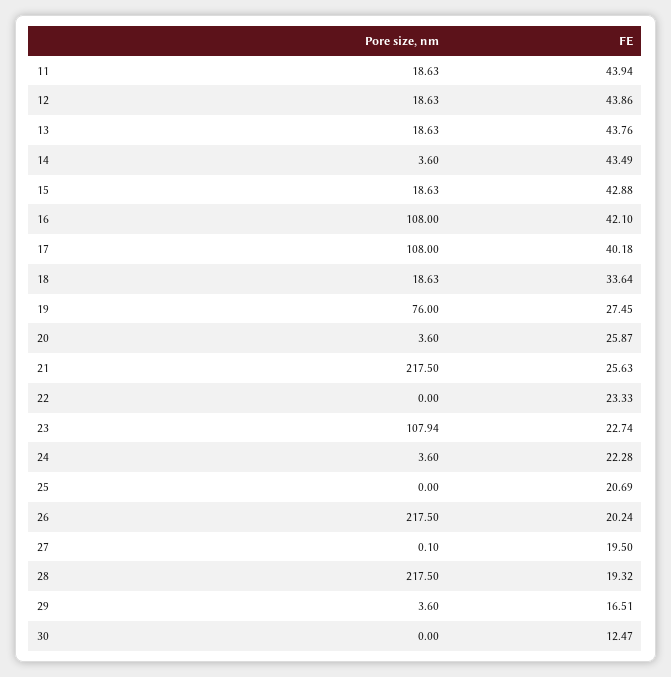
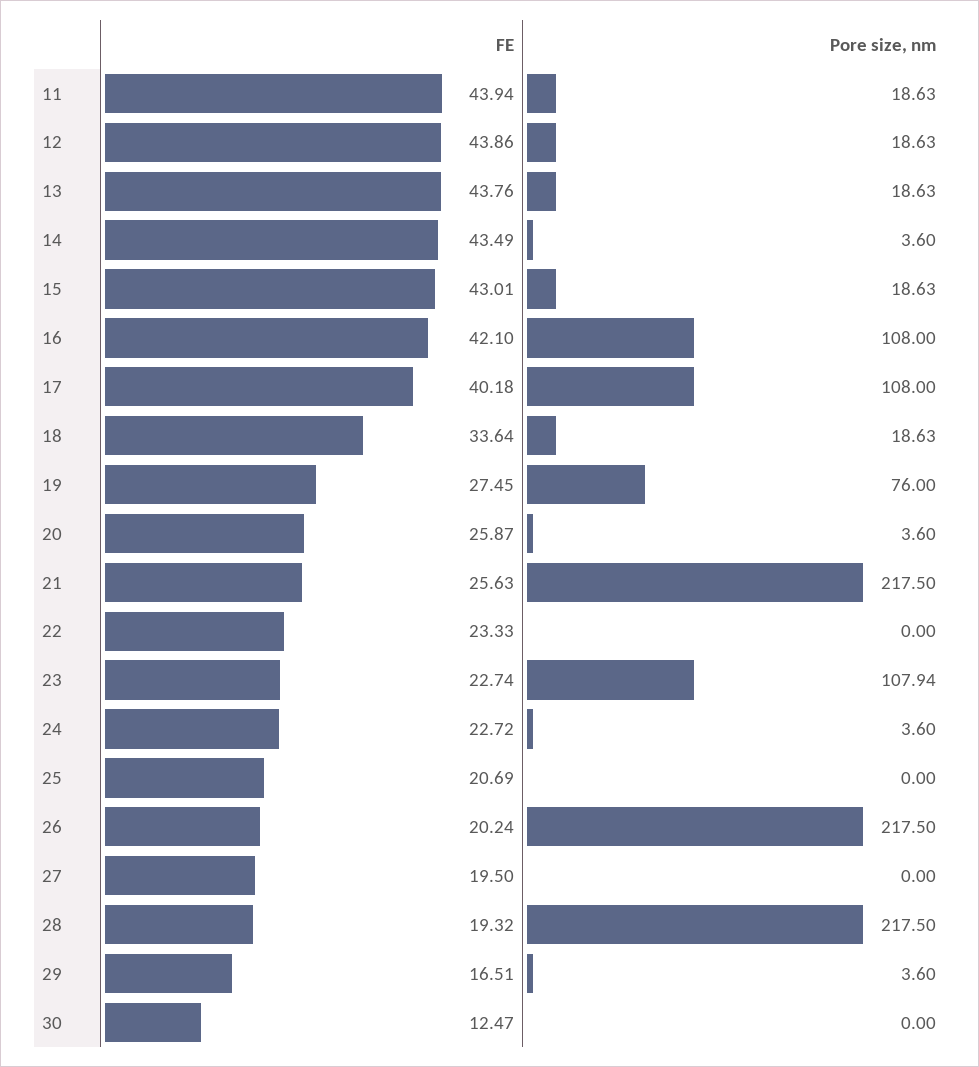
FE, 15: 42.88 -> 43.01
FE, 24: 22.28 -> 22.72
Pore size, nm, 27: 0.1 -> 0

